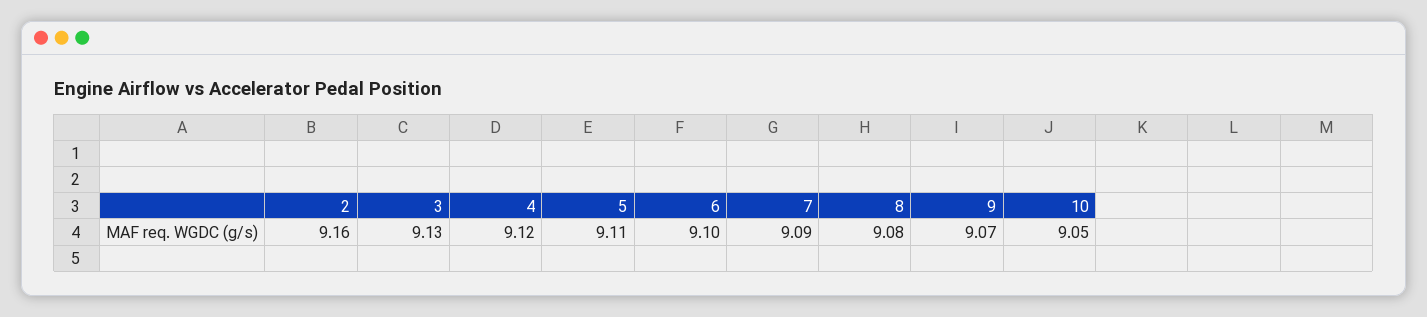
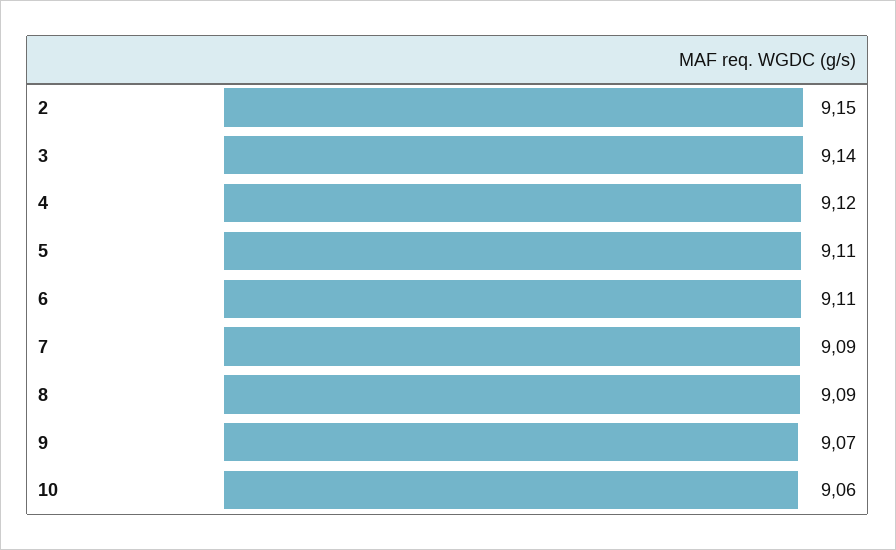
2: 9.16 -> 9.15
3: 9.13 -> 9.14
6: 9.1 -> 9.11
8: 9.08 -> 9.09
10: 9.05 -> 9.06

